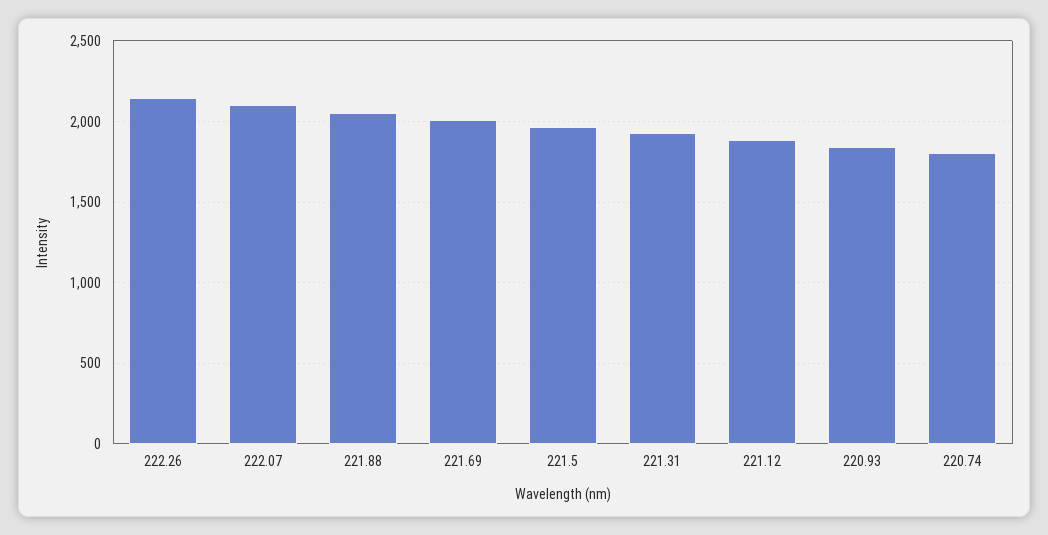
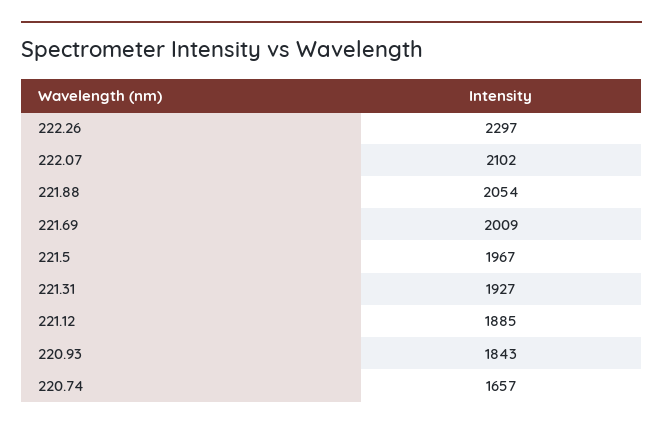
222.26: 2150 -> 2297
220.74: 1800 -> 1657

